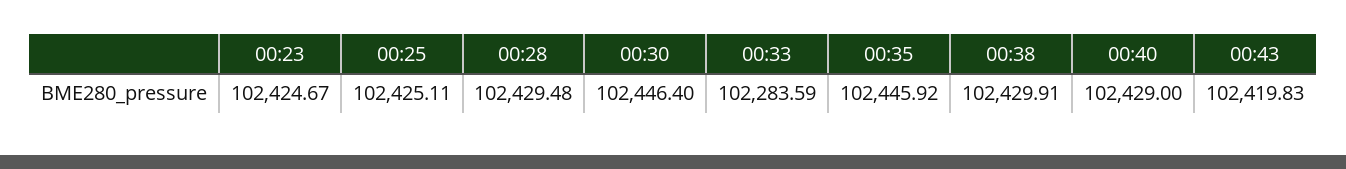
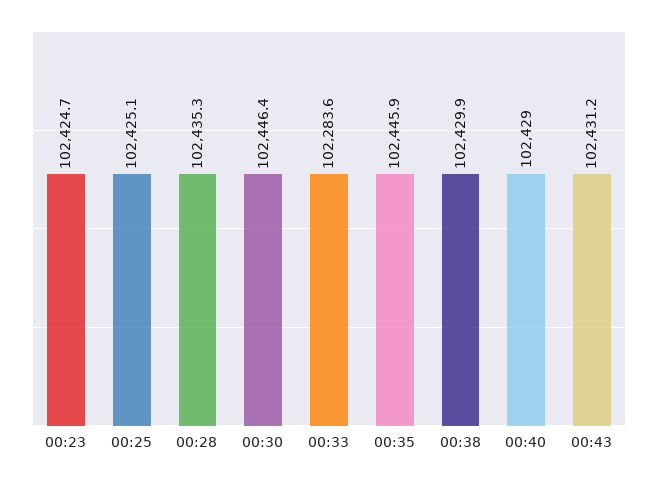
00:28: 102429.48 -> 102435.3
00:43: 102419.83 -> 102431.2

